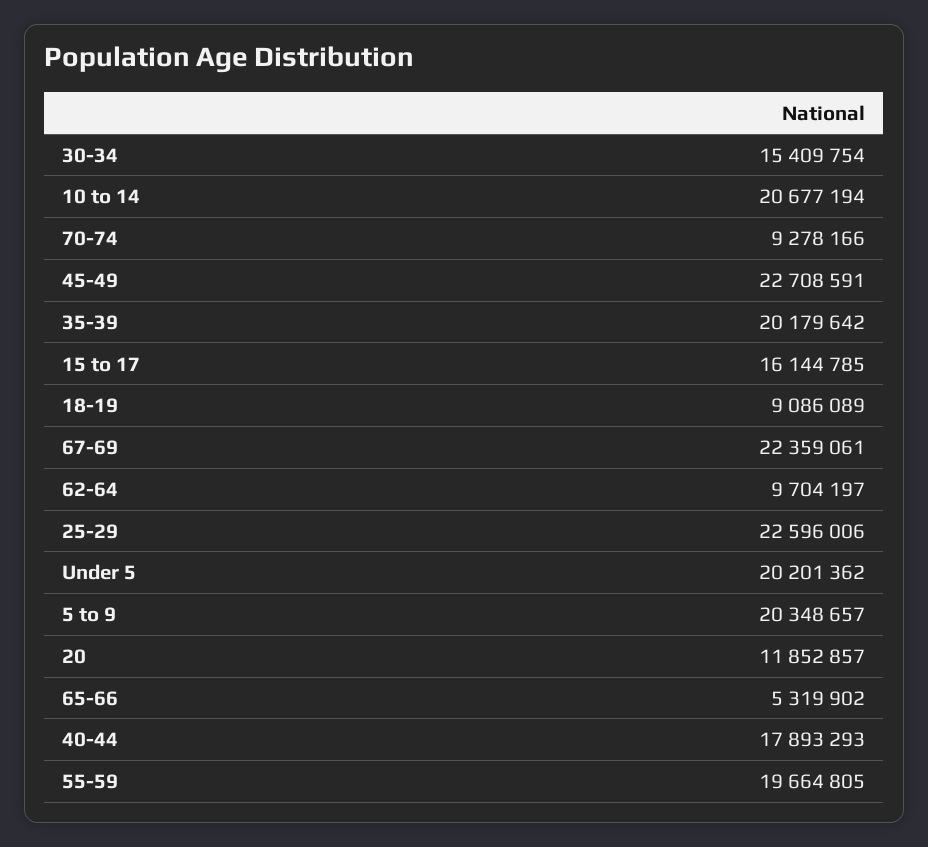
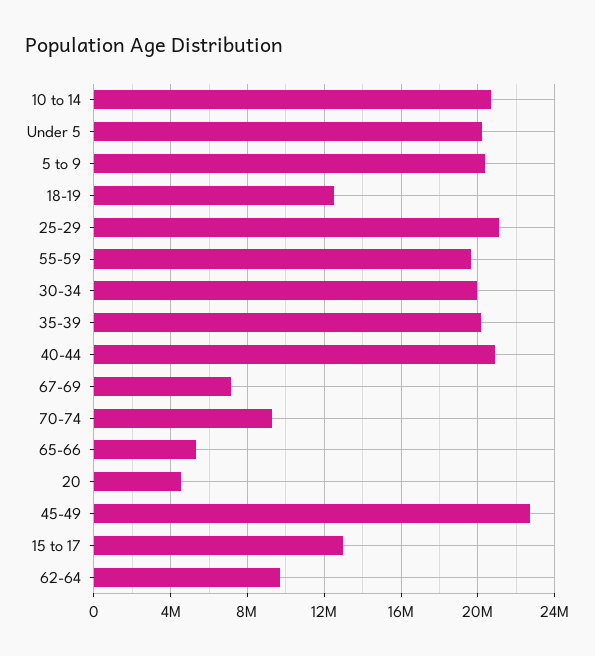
30-34: 15409754 -> 20000000
15 to 17: 16144785 -> 13000000
18-19: 9086089 -> 12500000
67-69: 22359061 -> 7000000
25-29: 22596006 -> 21000000
20: 11852857 -> 4500000
40-44: 17893293 -> 21000000

